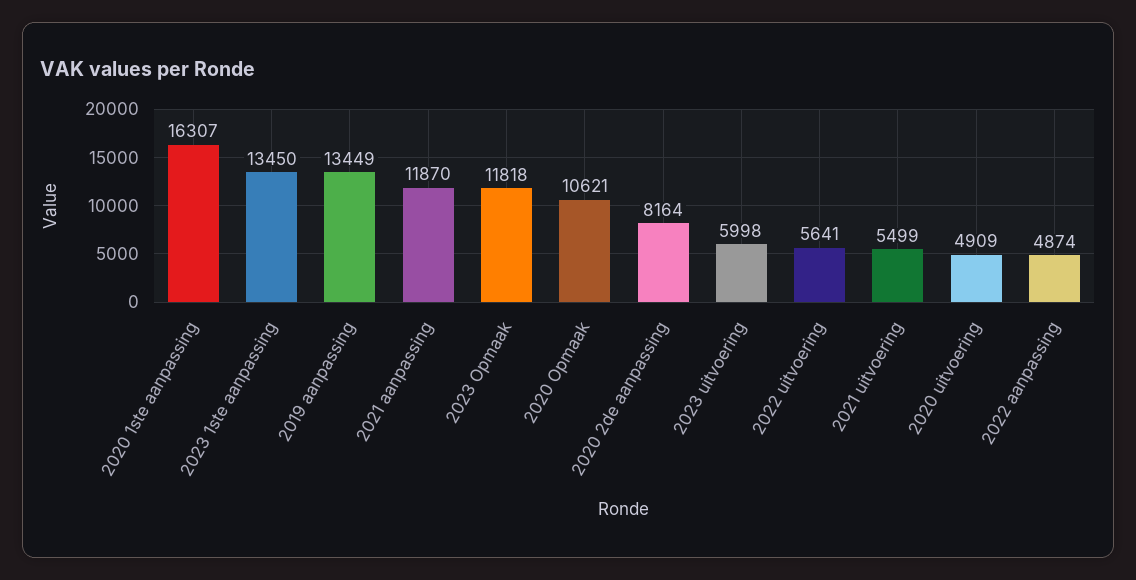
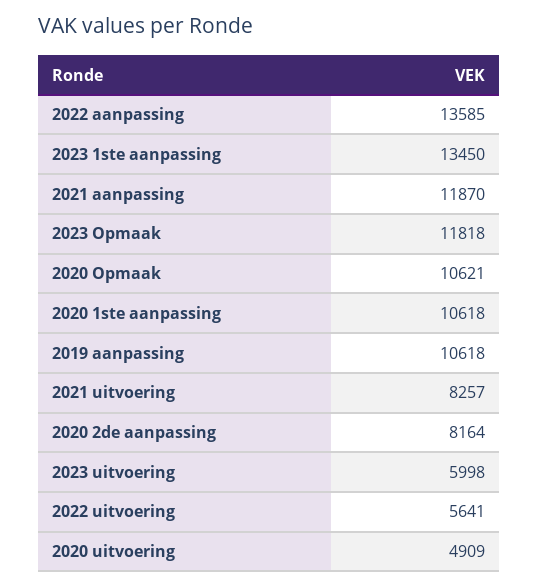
2020 1ste aanpassing: 16307 -> 10618
2019 aanpassing: 13449 -> 10618
2021 uitvoering: 5499 -> 8257
2022 aanpassing: 4874 -> 13585

